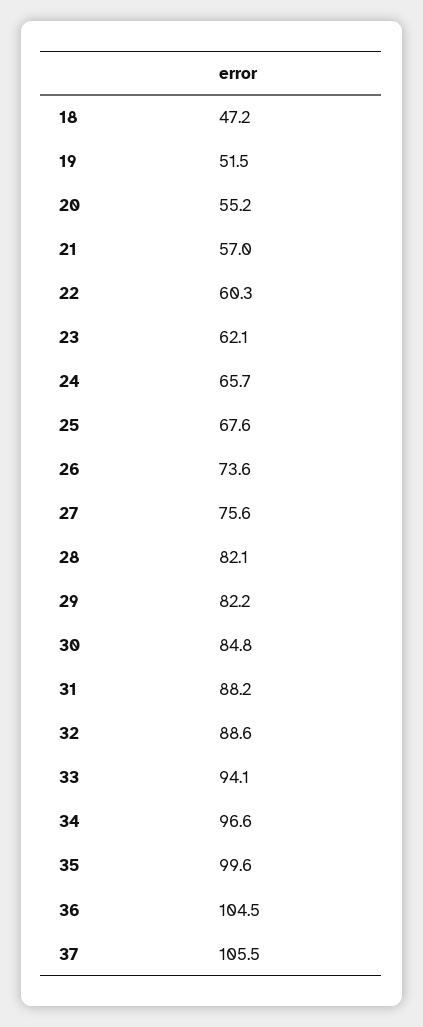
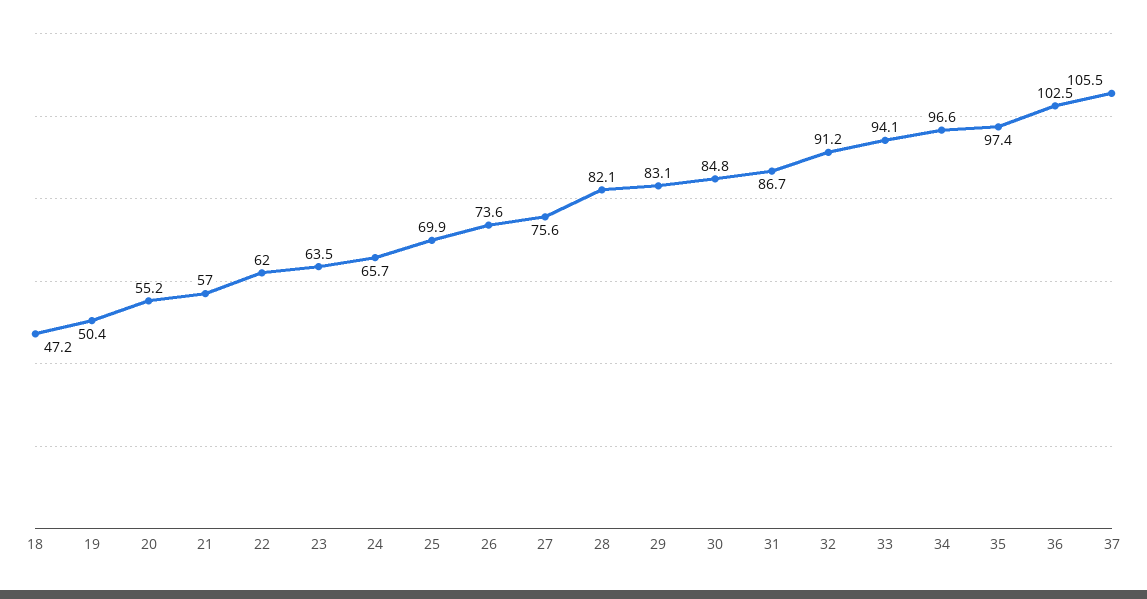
19: 51.5 -> 50.4
22: 60.3 -> 62
23: 62.1 -> 63.5
25: 67.6 -> 69.9
29: 82.2 -> 83.1
31: 88.2 -> 86.7
32: 88.6 -> 91.2
35: 99.6 -> 97.4
36: 104.5 -> 102.5

